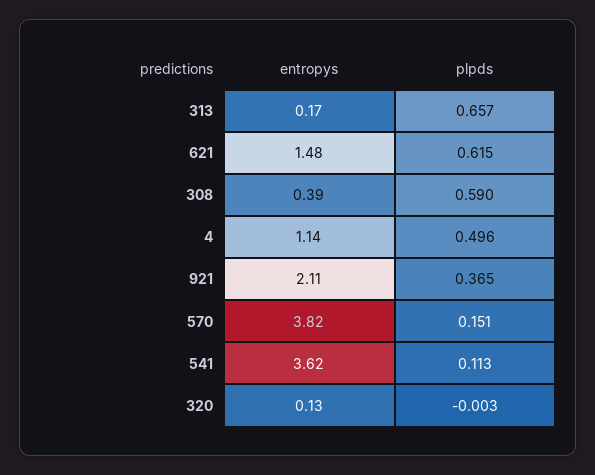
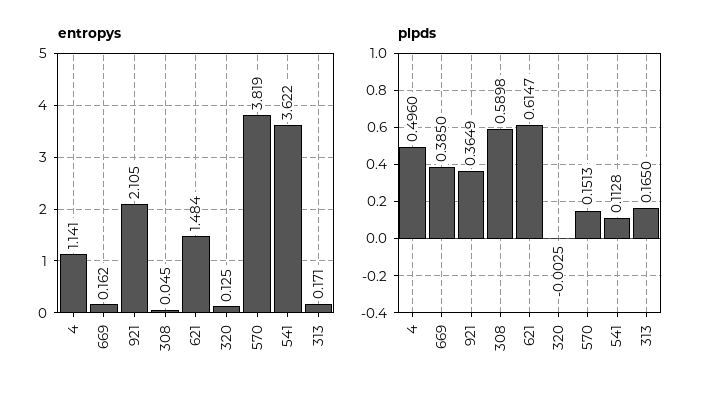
plpds, 313: 0.657 -> 0.165
entropys, 308: 0.39 -> 0.045
entropys, 669: none -> 0.162
plpds, 669: none -> 0.385

